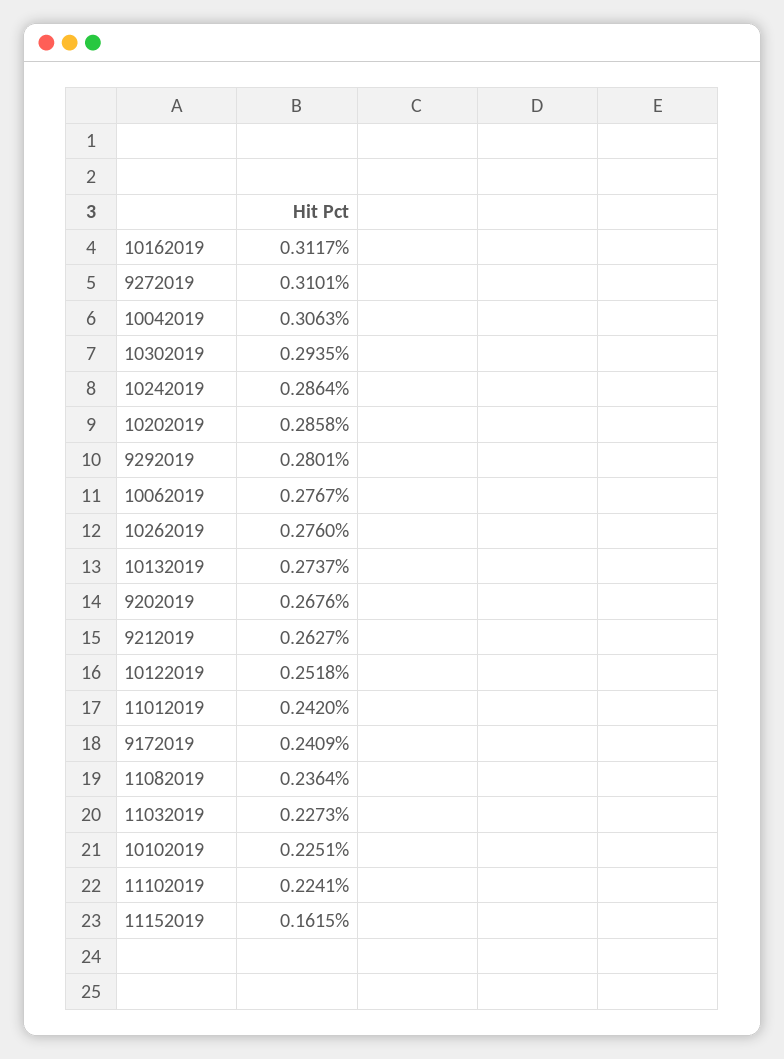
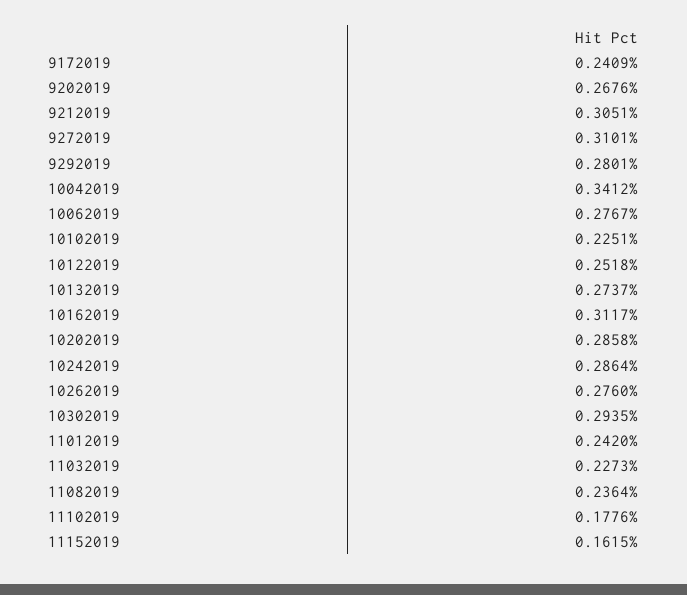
10042019: 0.3063 -> 0.3412
9212019: 0.2627 -> 0.3051
11102019: 0.2241 -> 0.1776

